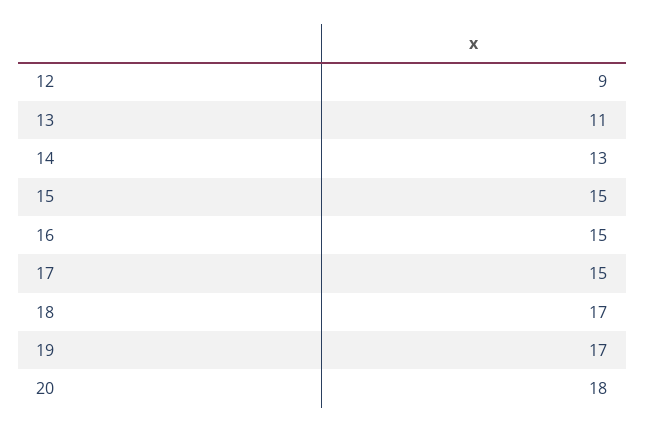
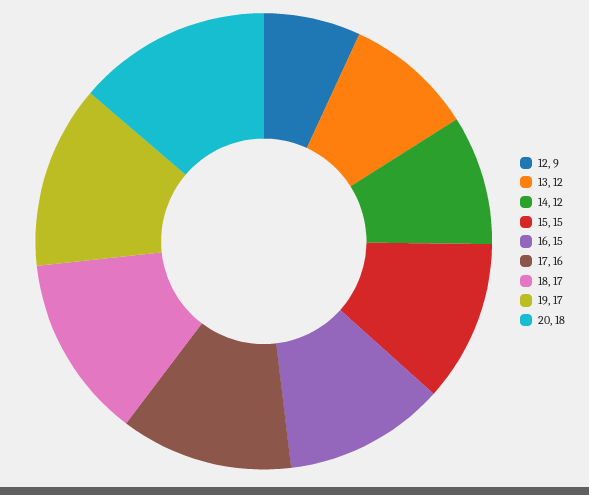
13: 11 -> 12
14: 13 -> 12
17: 15 -> 16

